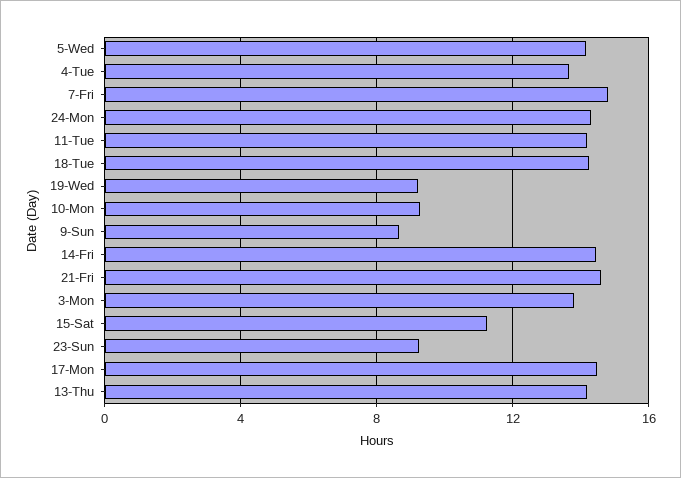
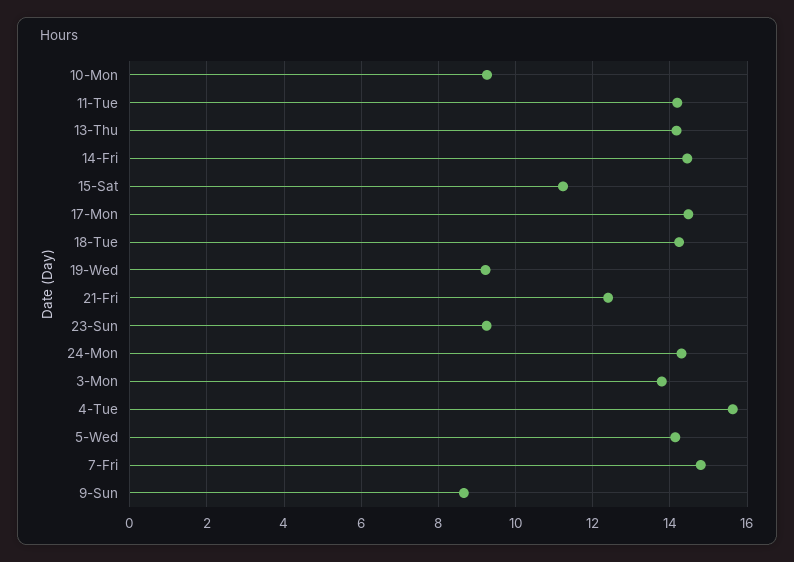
4-Tue: 13.5 -> 15.6
21-Fri: 14.5 -> 12.4

